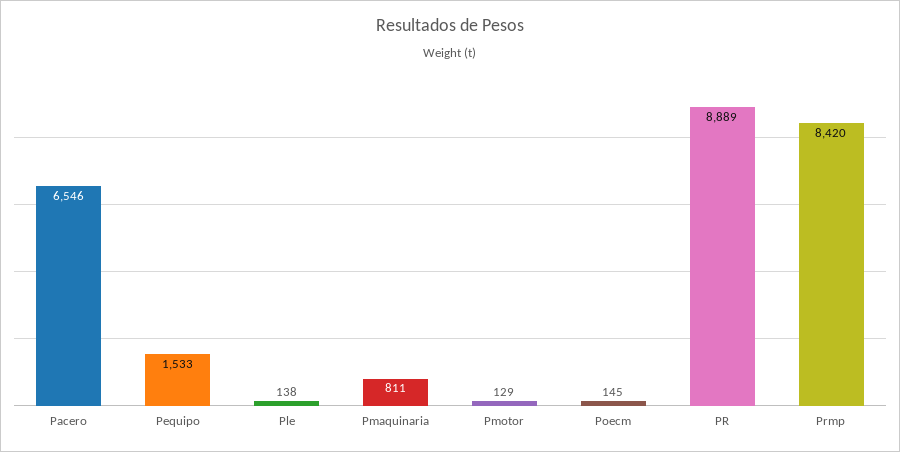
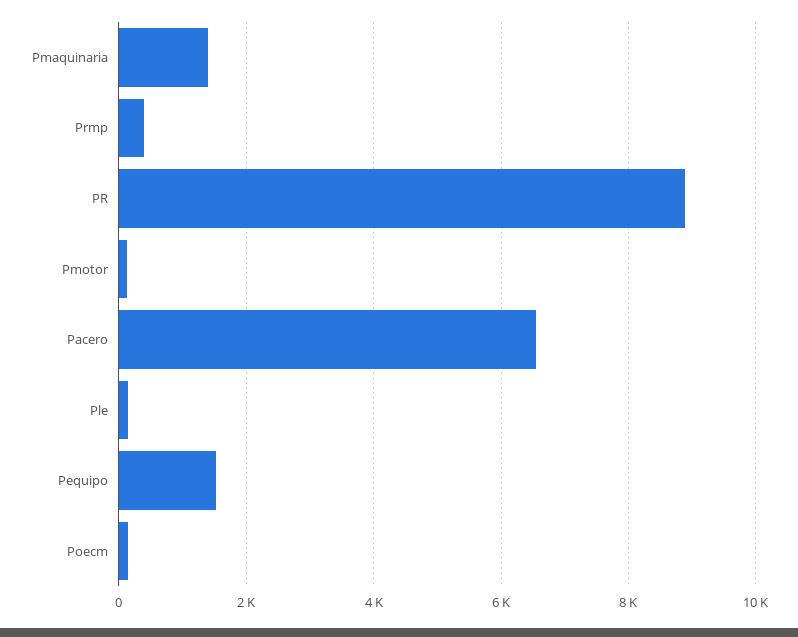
Pmaquinaria: 811 -> 1400
Prmp: 8420 -> 400

